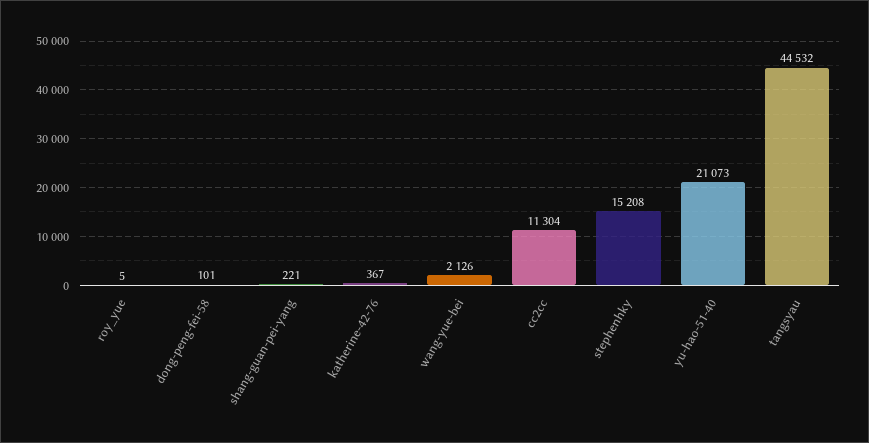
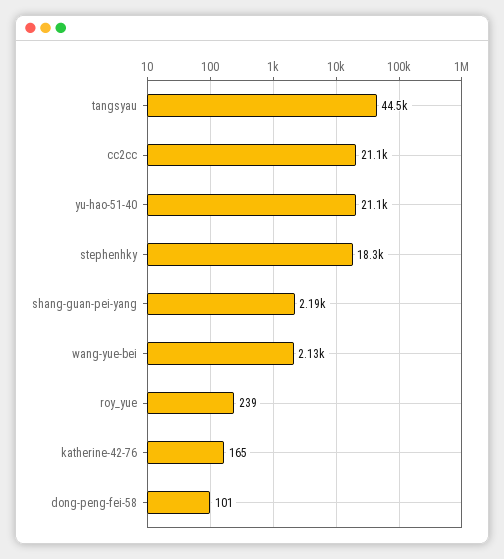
roy_yue: 5 -> 239
shang-guan-pei-yang: 221 -> 2190
katherine-42-76: 367 -> 165
cc2cc: 11304 -> 21100
stephenhky: 15208 -> 18300

